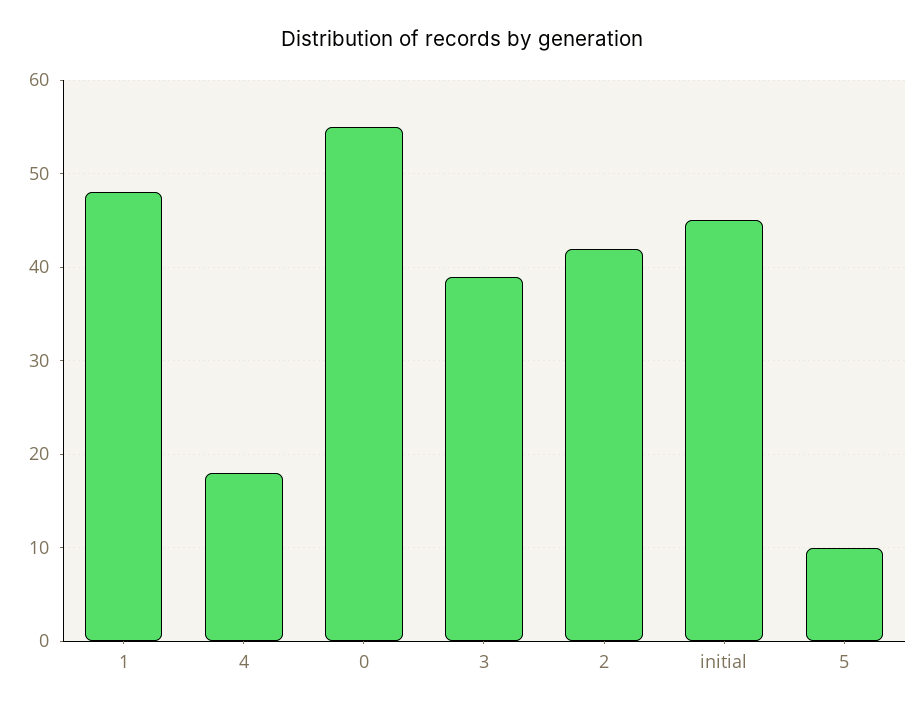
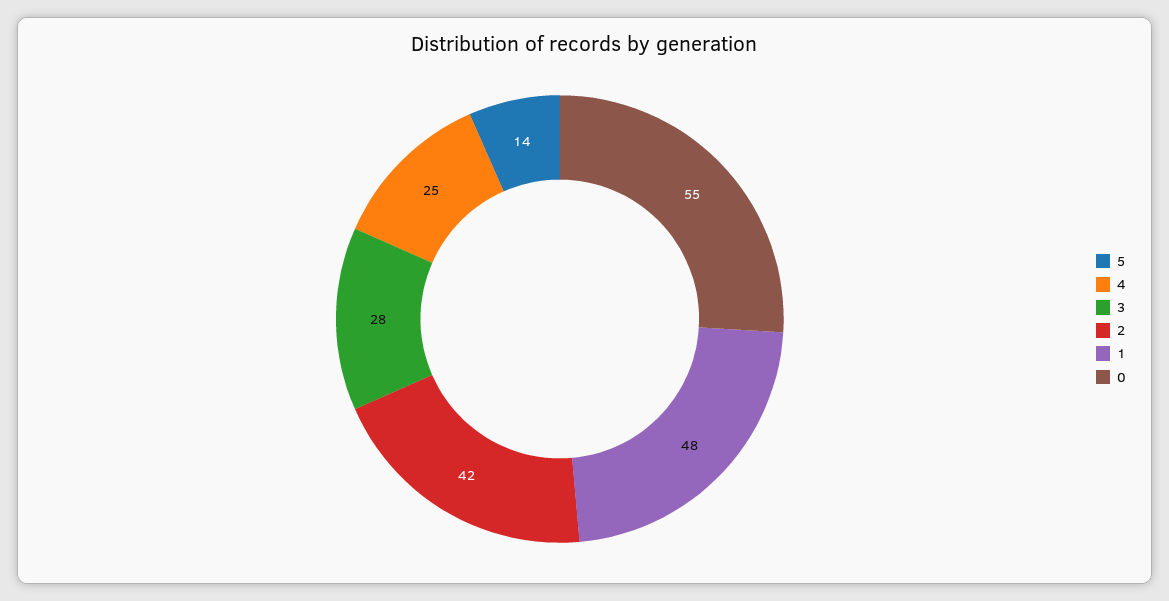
4: 18 -> 25
3: 39 -> 28
initial: 45 -> none
5: 10 -> 14

